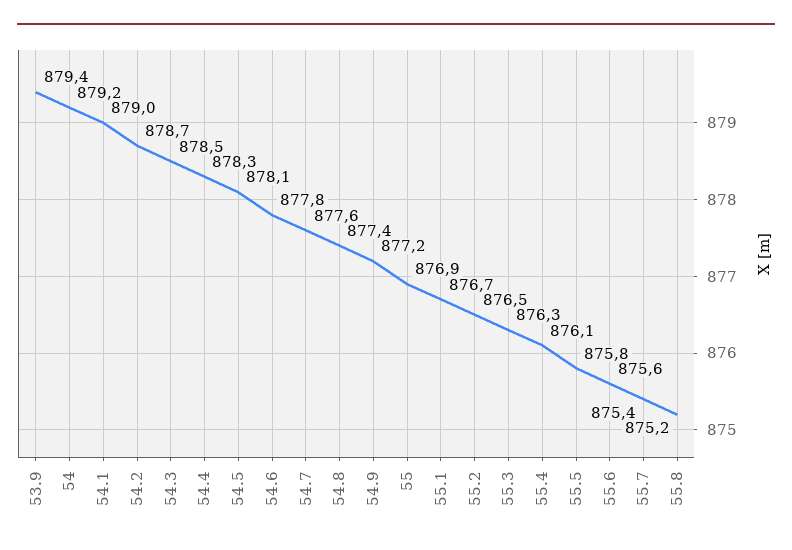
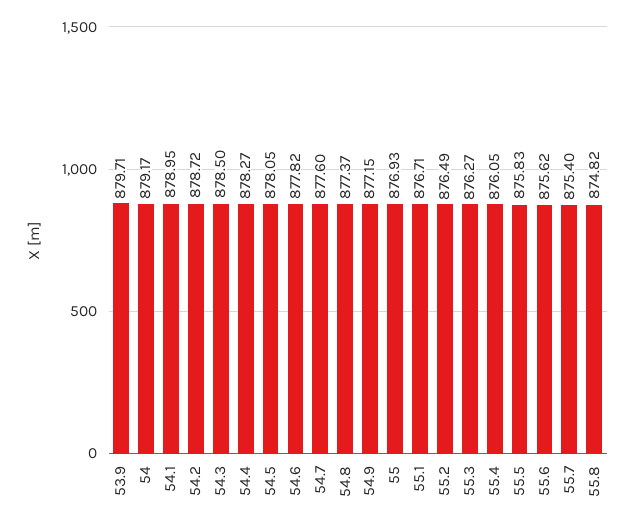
53.9: 879.4 -> 879.71
55.8: 875.2 -> 874.82

